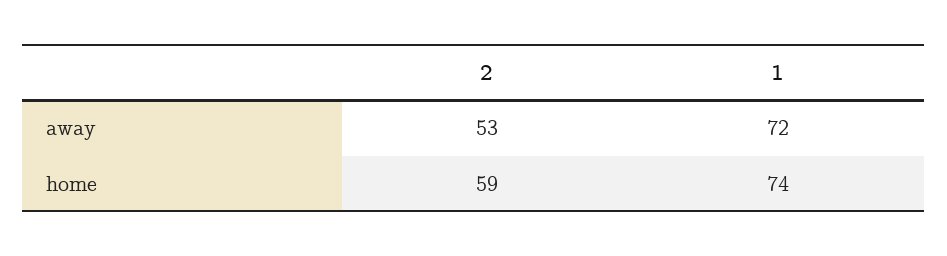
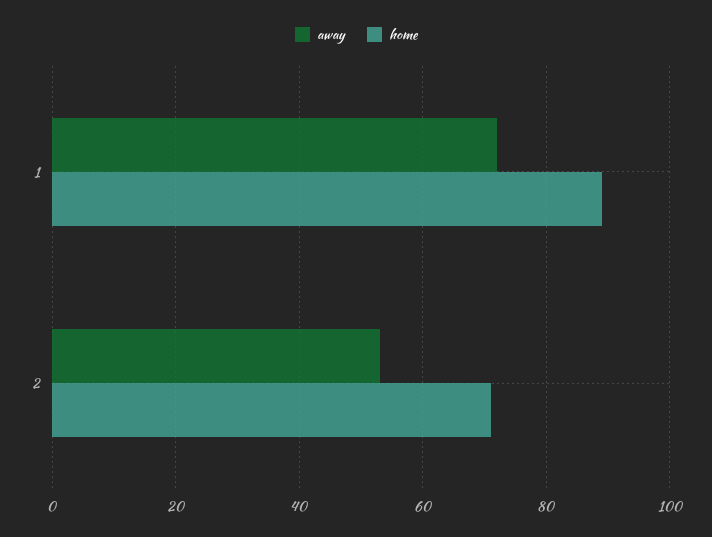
home, 2: 59 -> 70
home, 1: 74 -> 90

